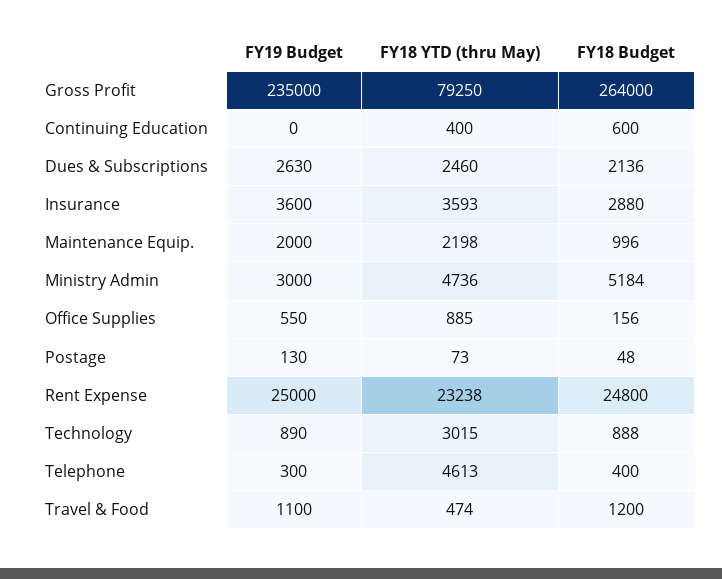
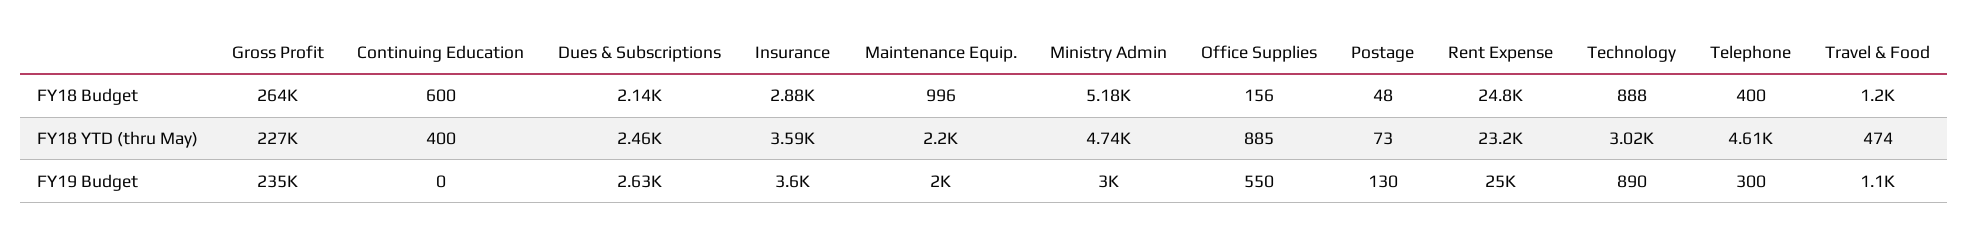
FY18 YTD (thru May), Gross Profit: 79250 -> 227000

